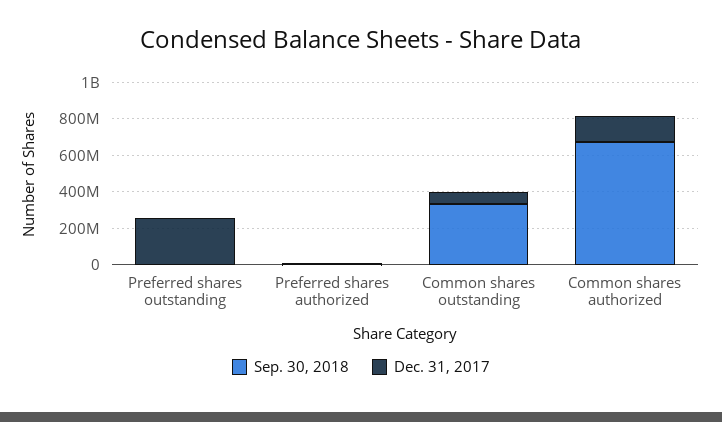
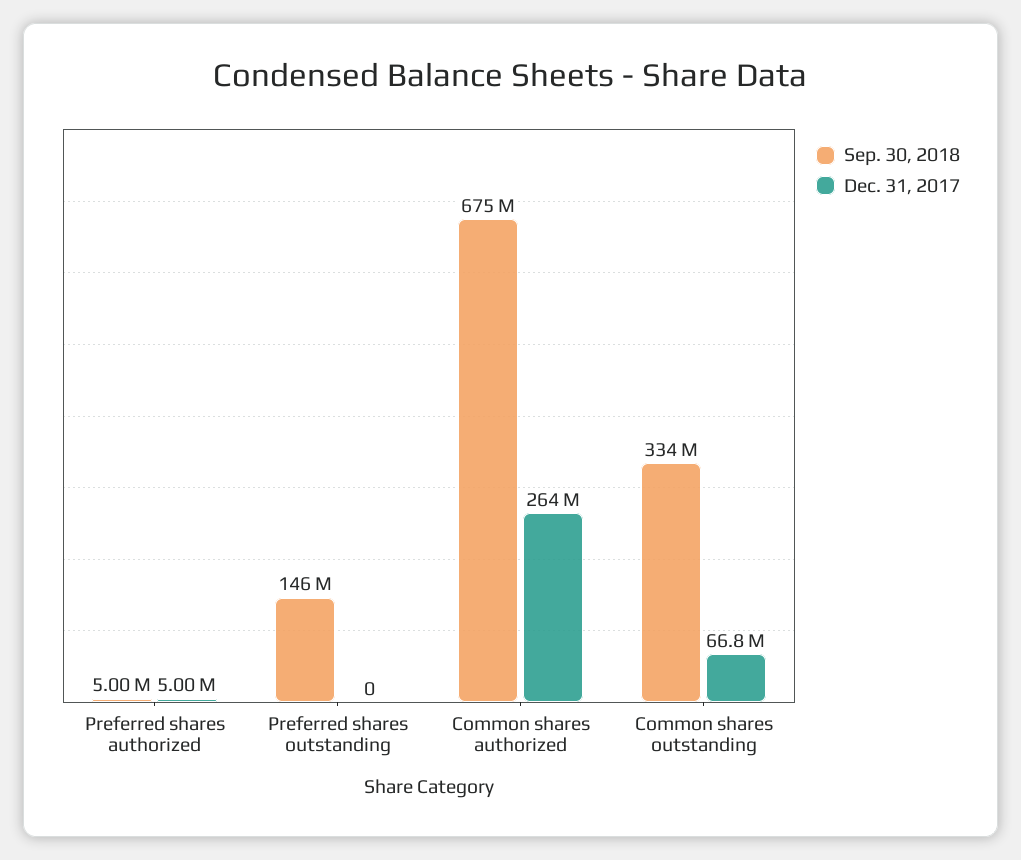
Sep. 30, 2018, Preferred shares outstanding: 0 -> 146000000
Dec. 31, 2017, Preferred shares outstanding: 250000000 -> 0
Dec. 31, 2017, Common shares authorized: 150000000 -> 264000000

